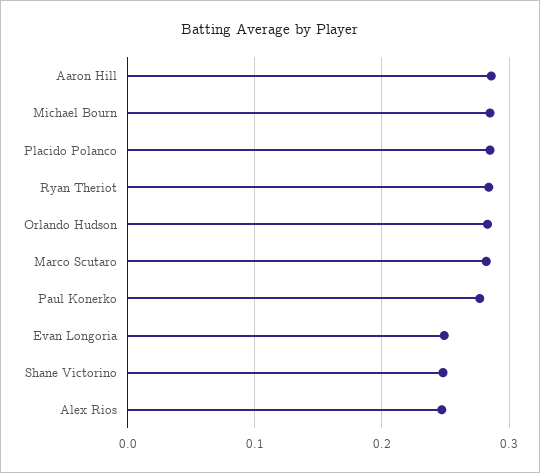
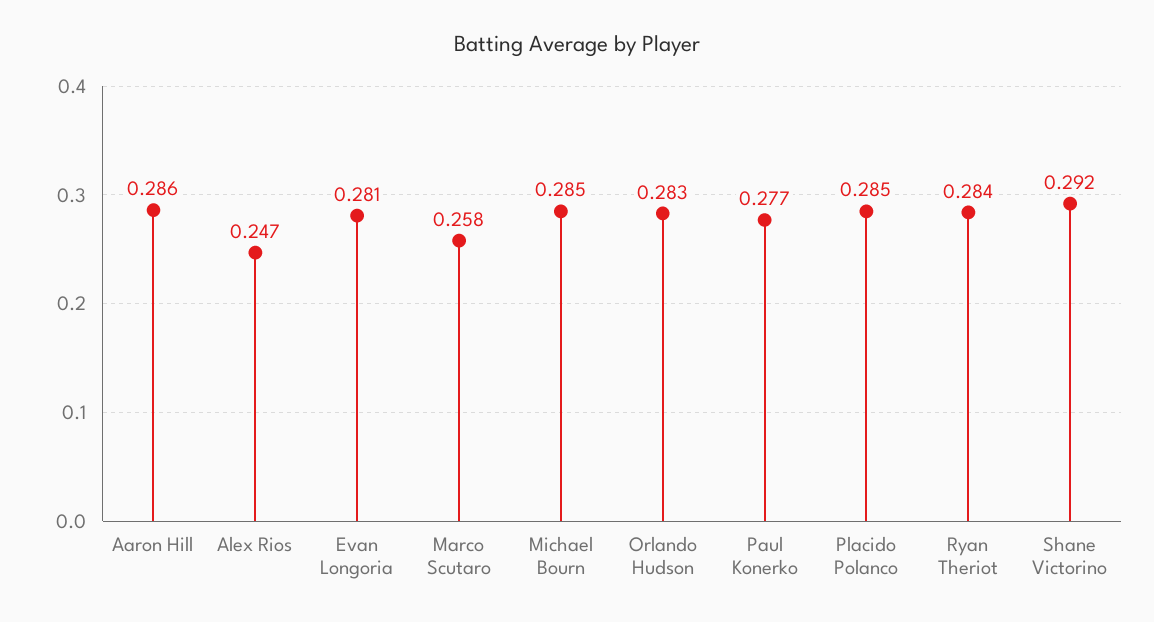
Marco Scutaro: 0.28 -> 0.258
Evan Longoria: 0.25 -> 0.281
Shane Victorino: 0.25 -> 0.292

